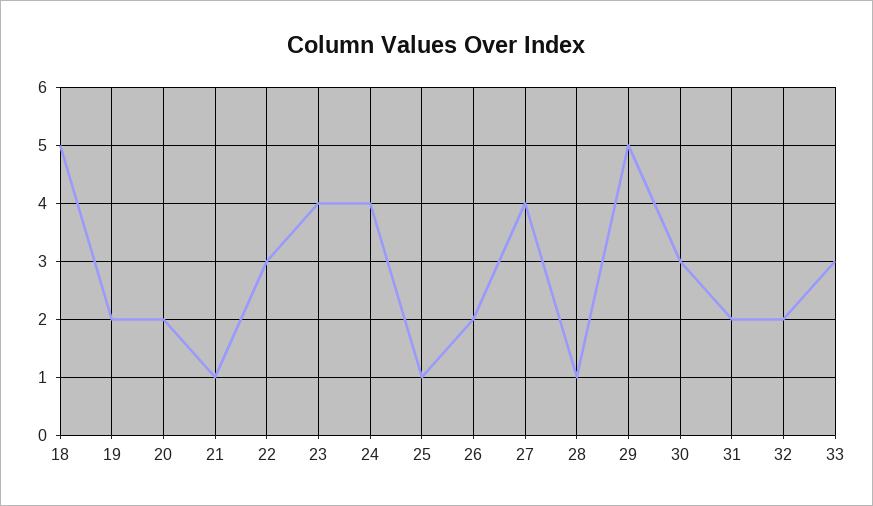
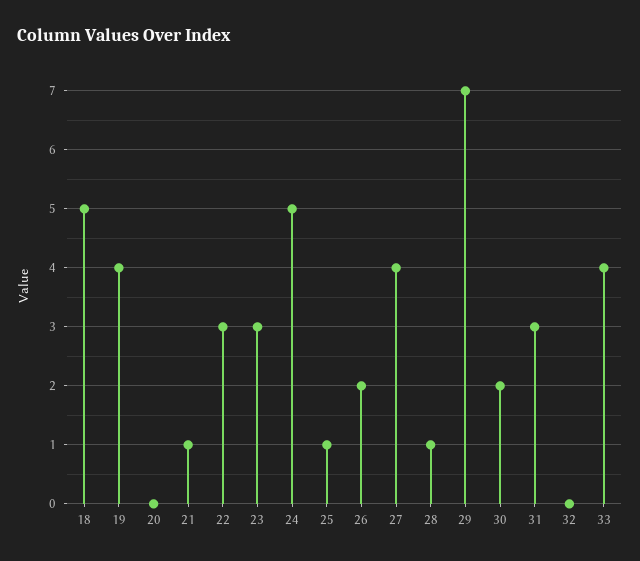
19: 2 -> 4
20: 2 -> 0
23: 4 -> 3
24: 4 -> 5
29: 5 -> 7
30: 3 -> 2
31: 2 -> 3
32: 2 -> 0
33: 3 -> 4

